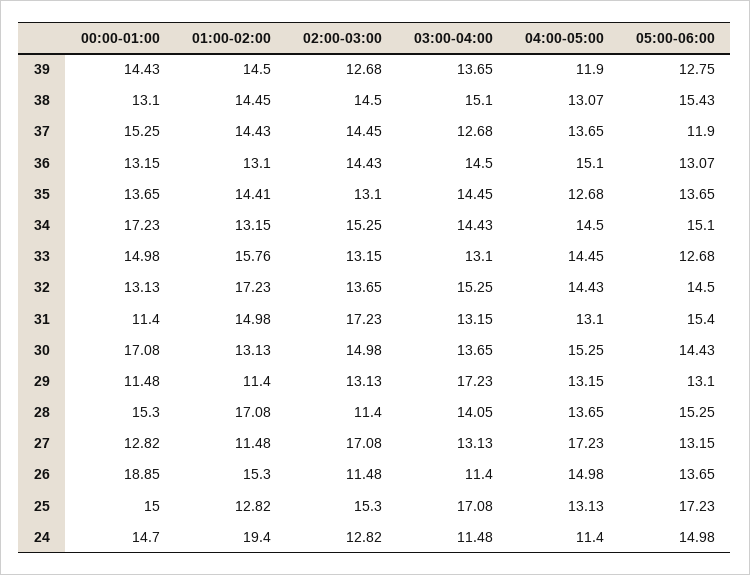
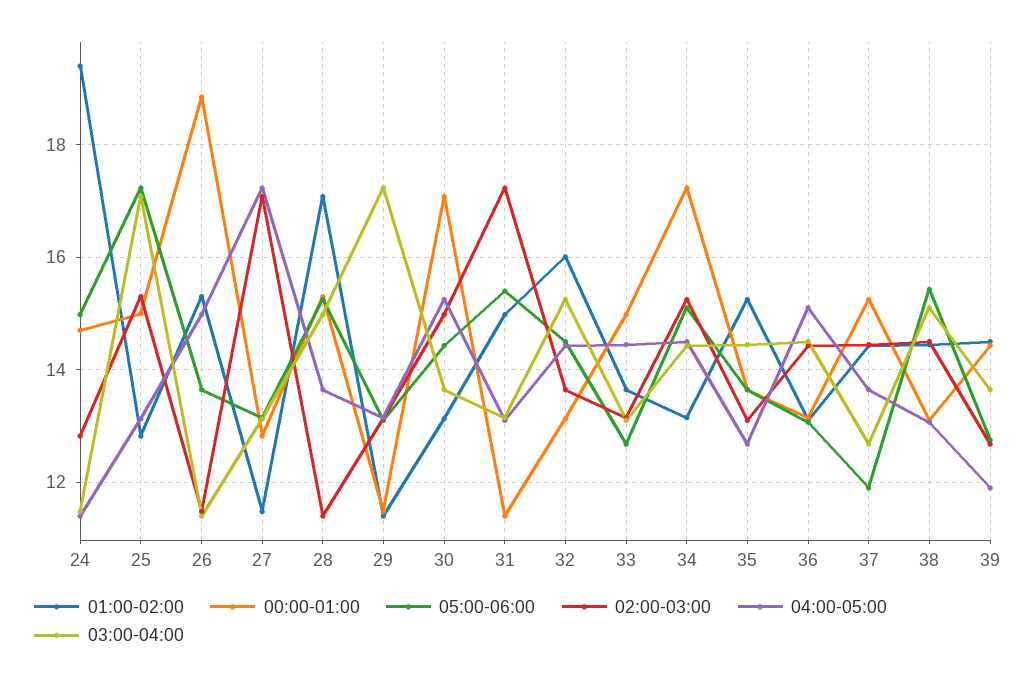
01:00-02:00, 35: 14.41 -> 15.2
01:00-02:00, 33: 15.76 -> 13.6
01:00-02:00, 32: 17.23 -> 16
03:00-04:00, 28: 14.05 -> 15

